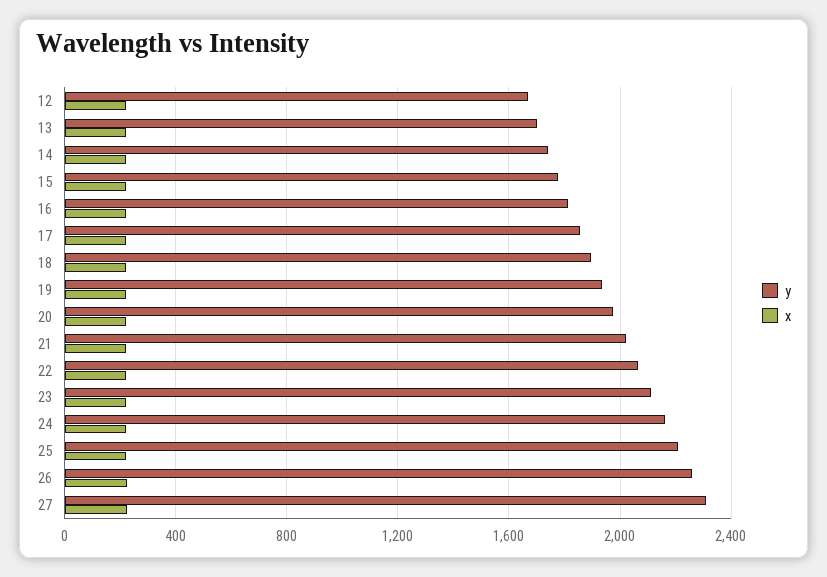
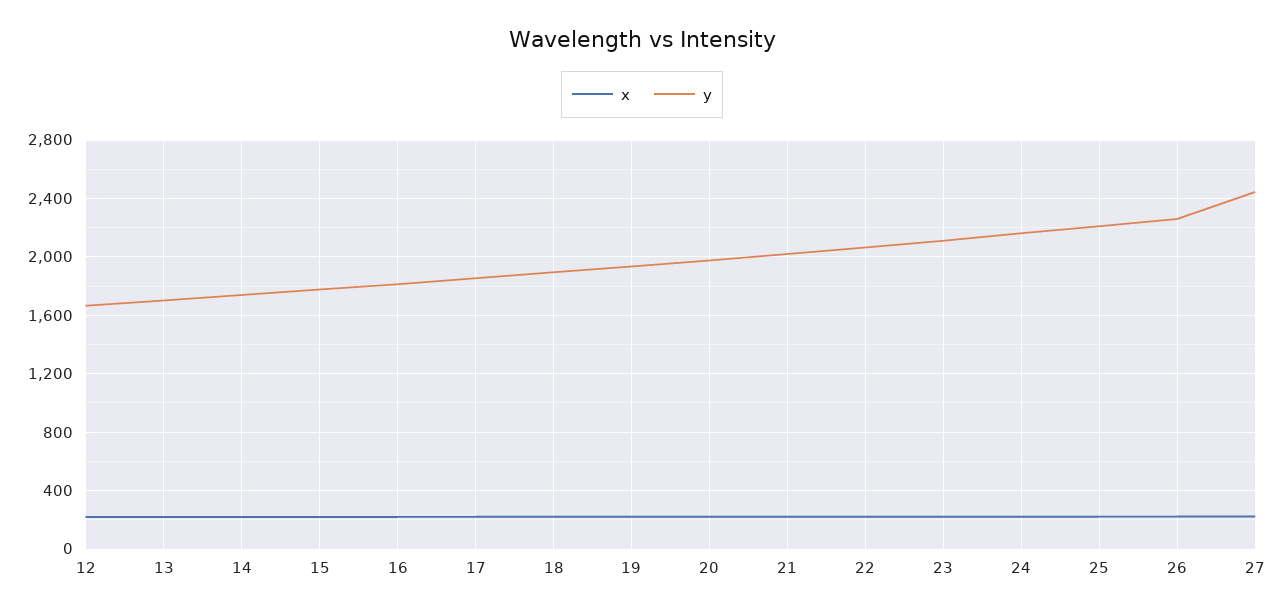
y, 27: 2300 -> 2450

